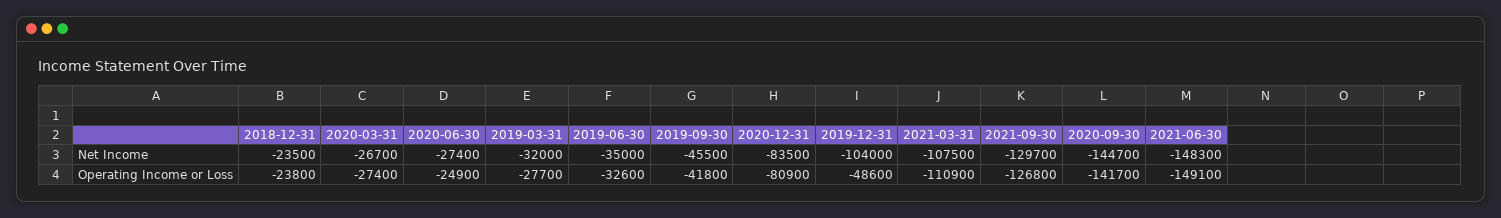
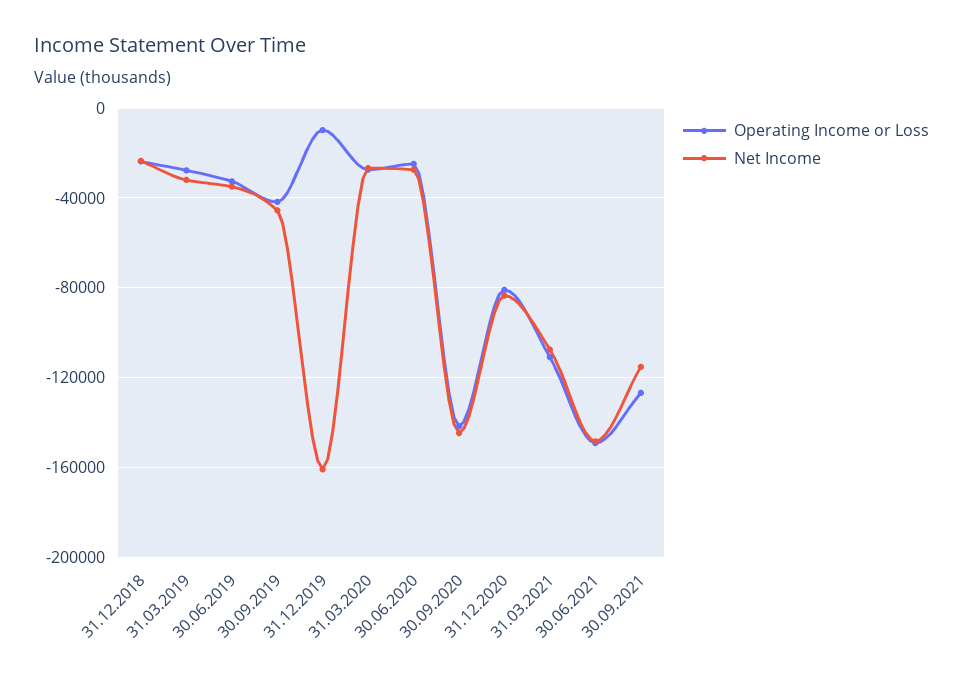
Net Income, 2019-12-31: -104000 -> -160000
Net Income, 2021-09-30: -129700 -> -115000
Operating Income or Loss, 2019-12-31: -48600 -> -10000

